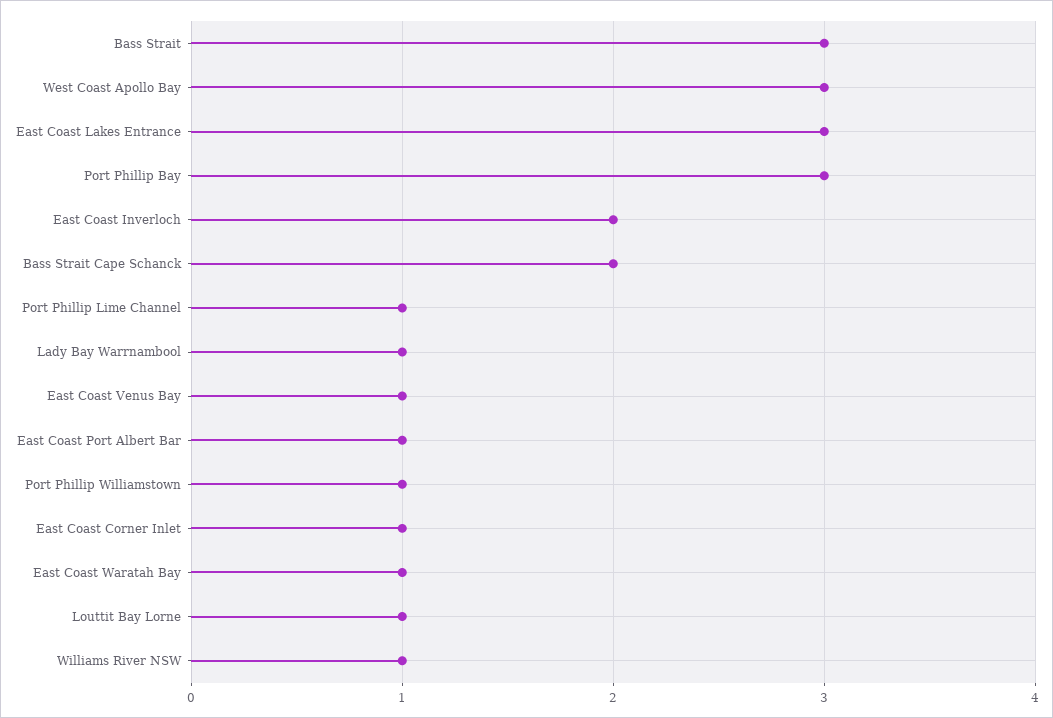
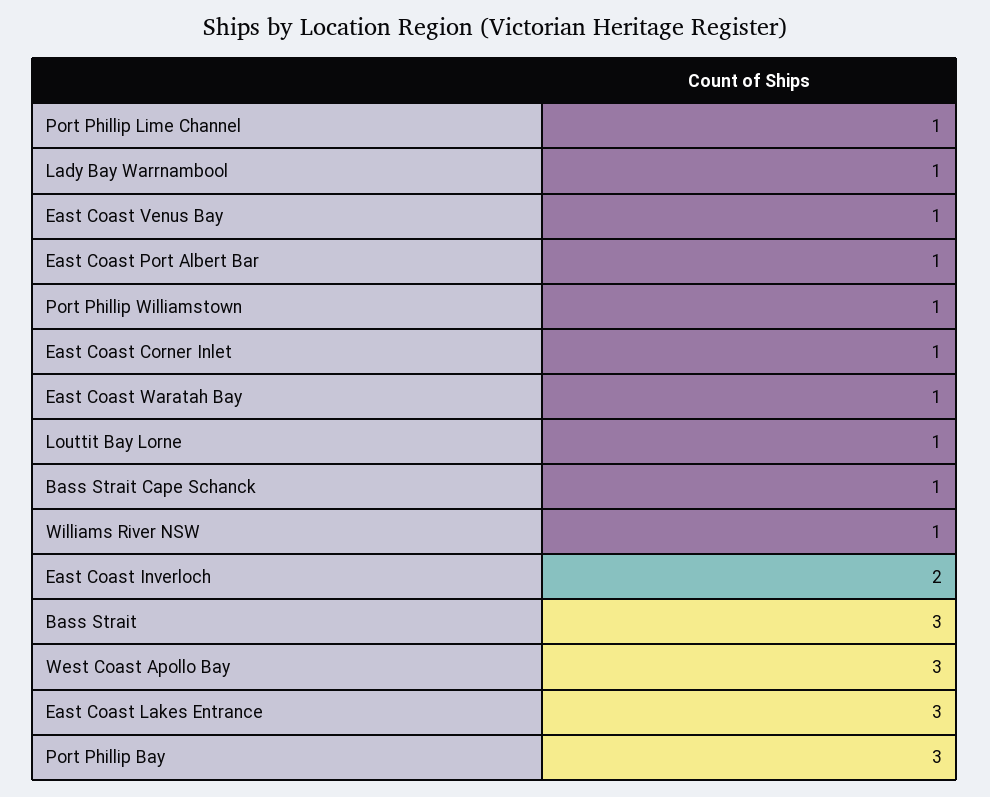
Bass Strait Cape Schanck: 2 -> 1

